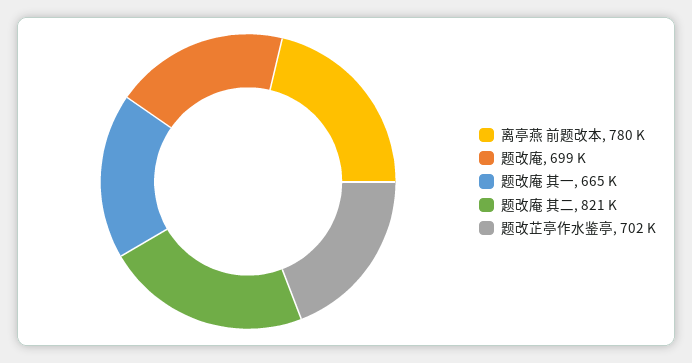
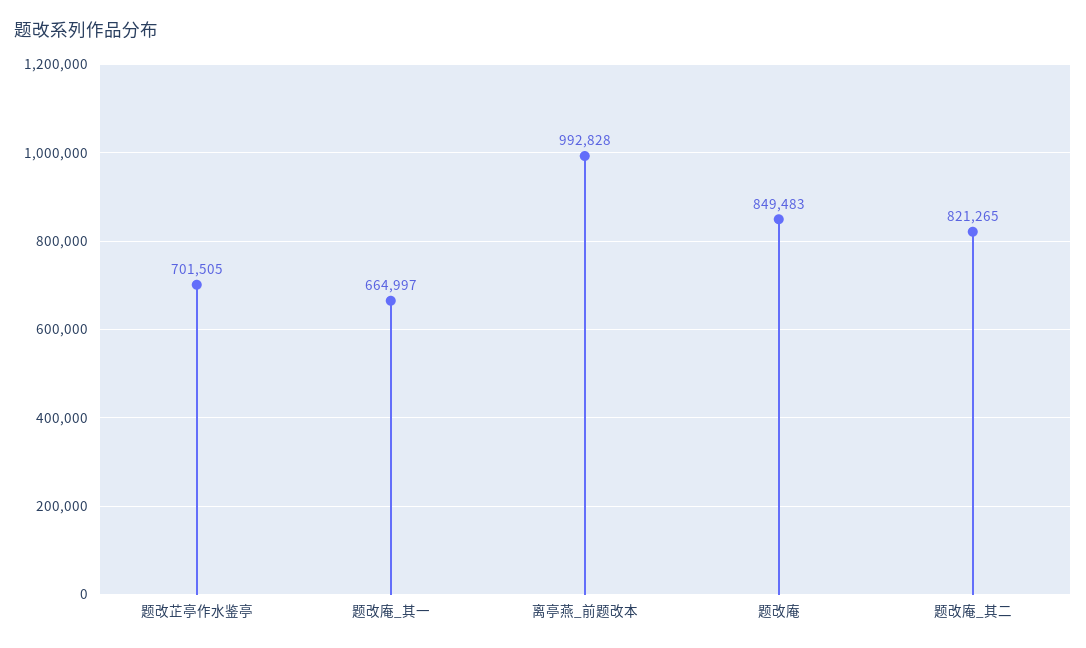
离亭燕 前题改本: 780000 -> 992828
题改庵: 699000 -> 849483

